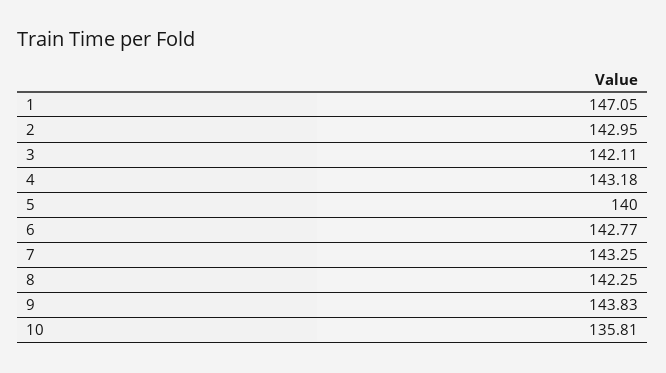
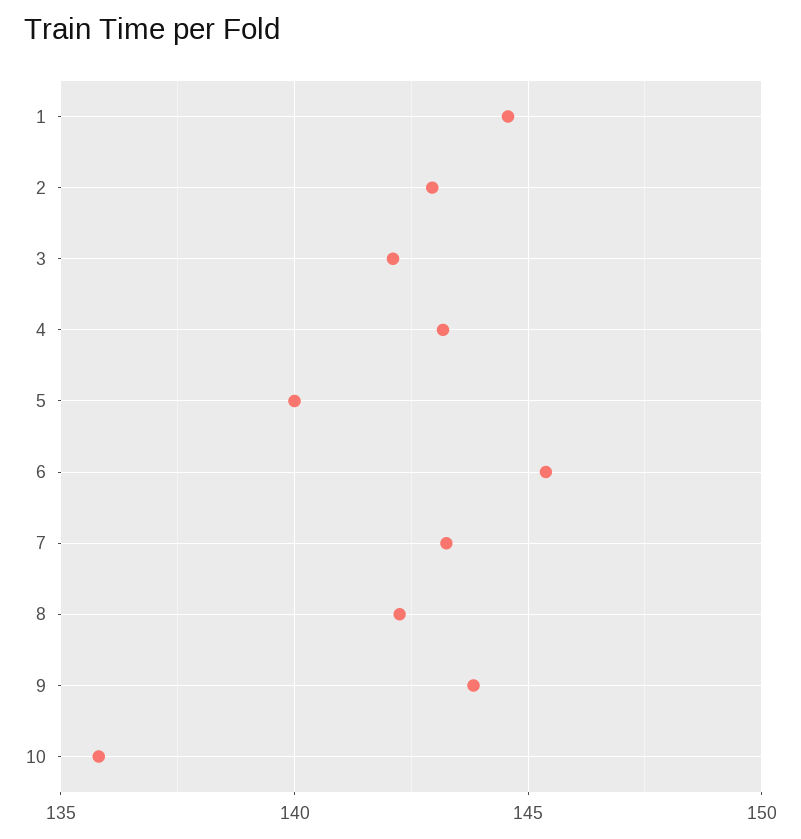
1: 147.05 -> 144.5
6: 142.77 -> 145.5

